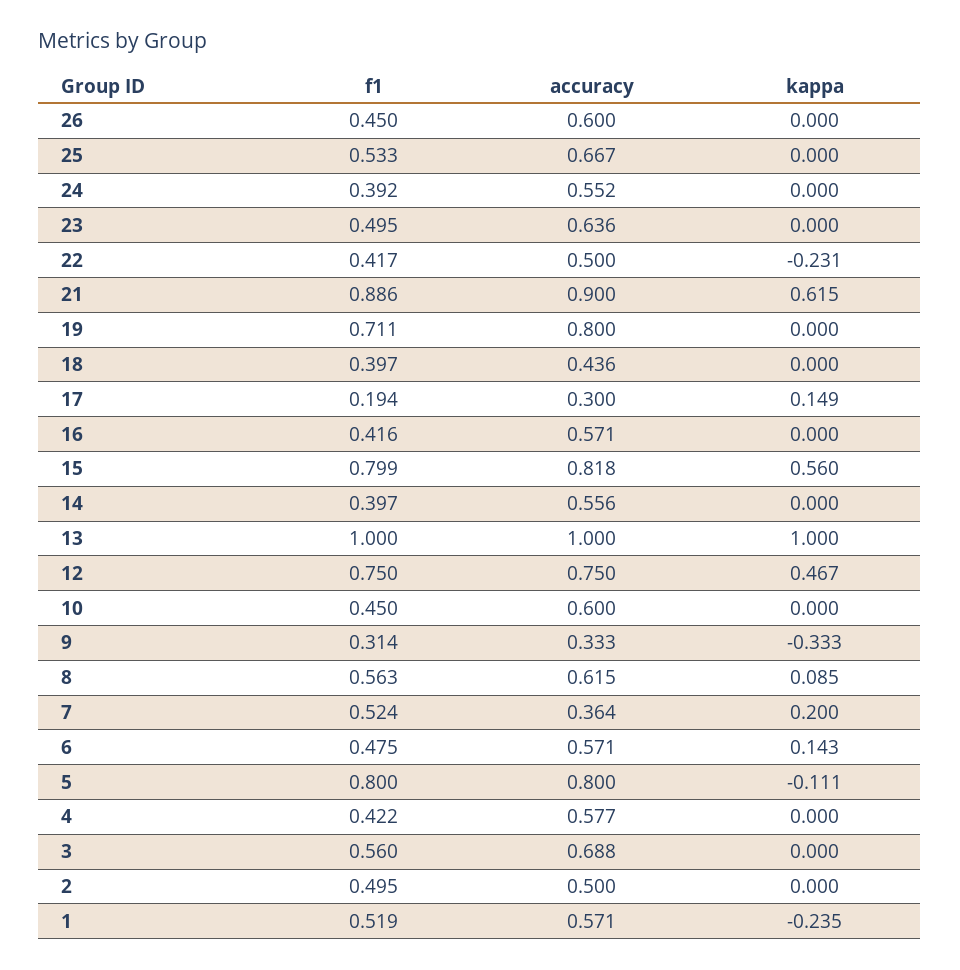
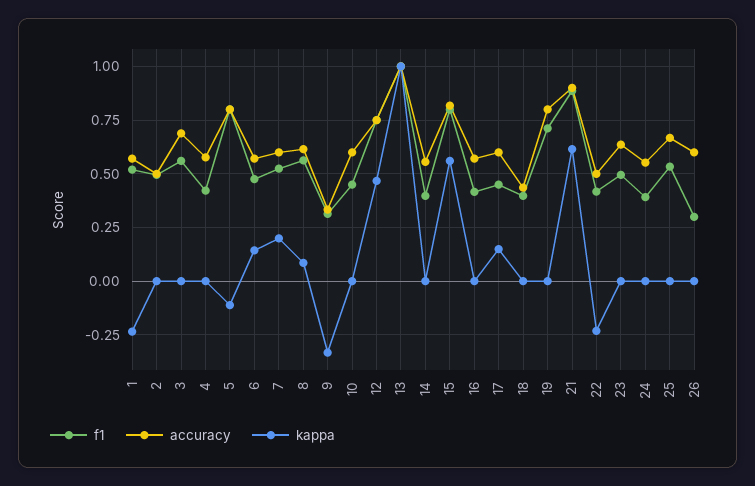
f1, 26: 0.45 -> 0.3
f1, 17: 0.194 -> 0.45
accuracy, 17: 0.3 -> 0.6
accuracy, 7: 0.364 -> 0.6

